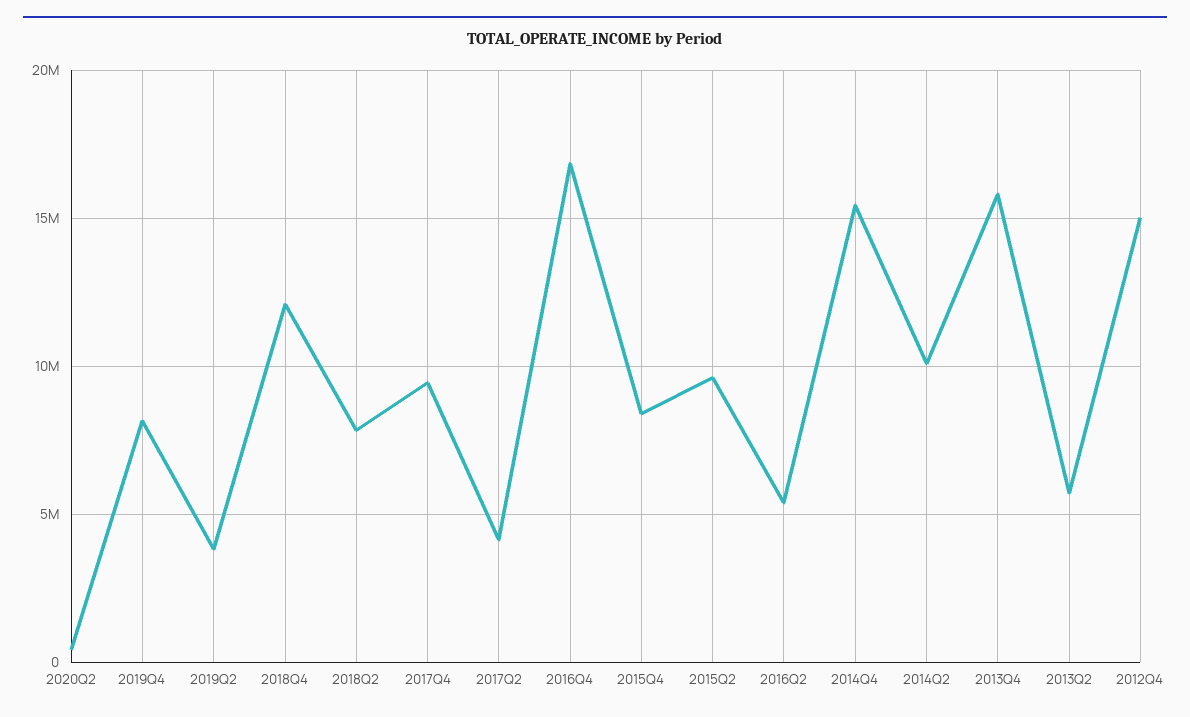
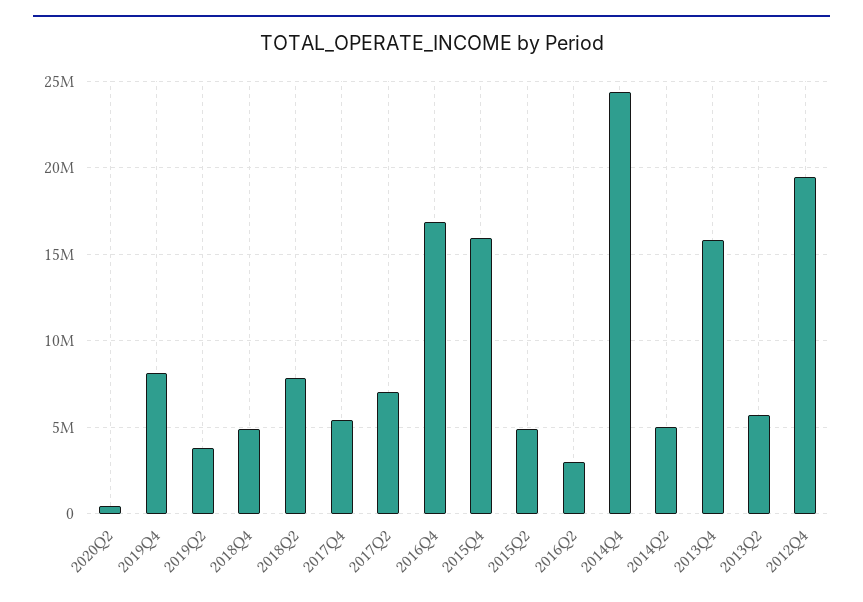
2018Q4: 12000000 -> 5000000
2017Q4: 9500000 -> 5500000
2017Q2: 4000000 -> 7000000
2015Q4: 8500000 -> 16000000
2015Q2: 9500000 -> 5000000
2016Q2: 5500000 -> 3000000
2014Q4: 15500000 -> 24500000
2014Q2: 10000000 -> 5000000
2012Q4: 15000000 -> 19500000

